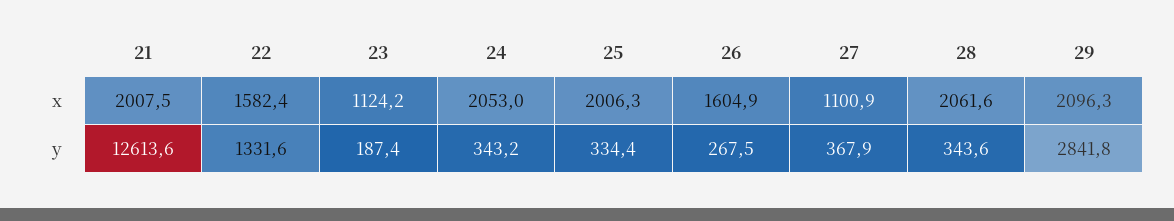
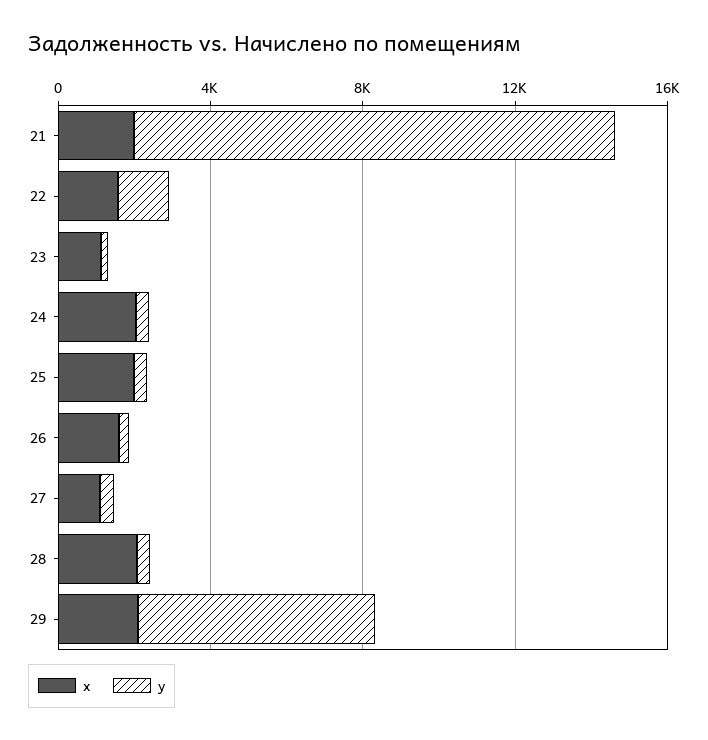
y, 29: 2841.8 -> 6000

